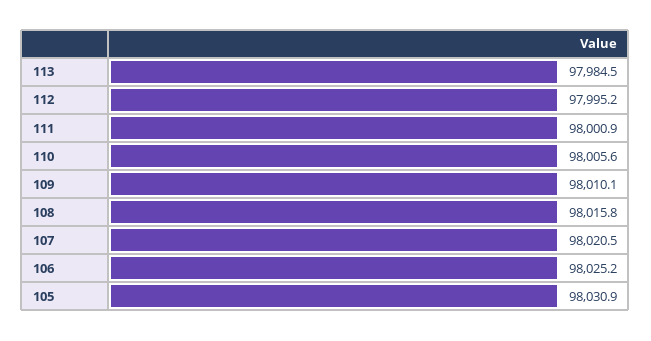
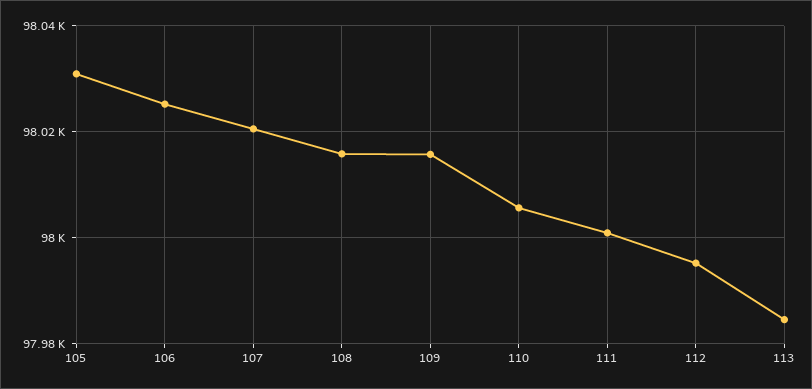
109: 98010.1 -> 98016

